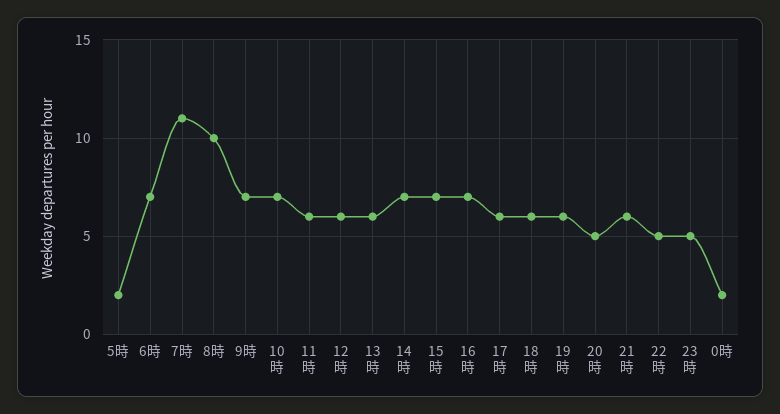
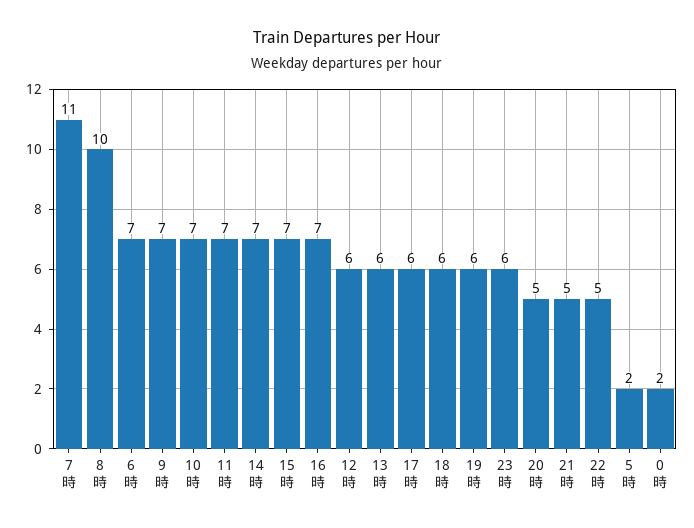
11時: 6 -> 7
21時: 6 -> 5
23時: 5 -> 6

